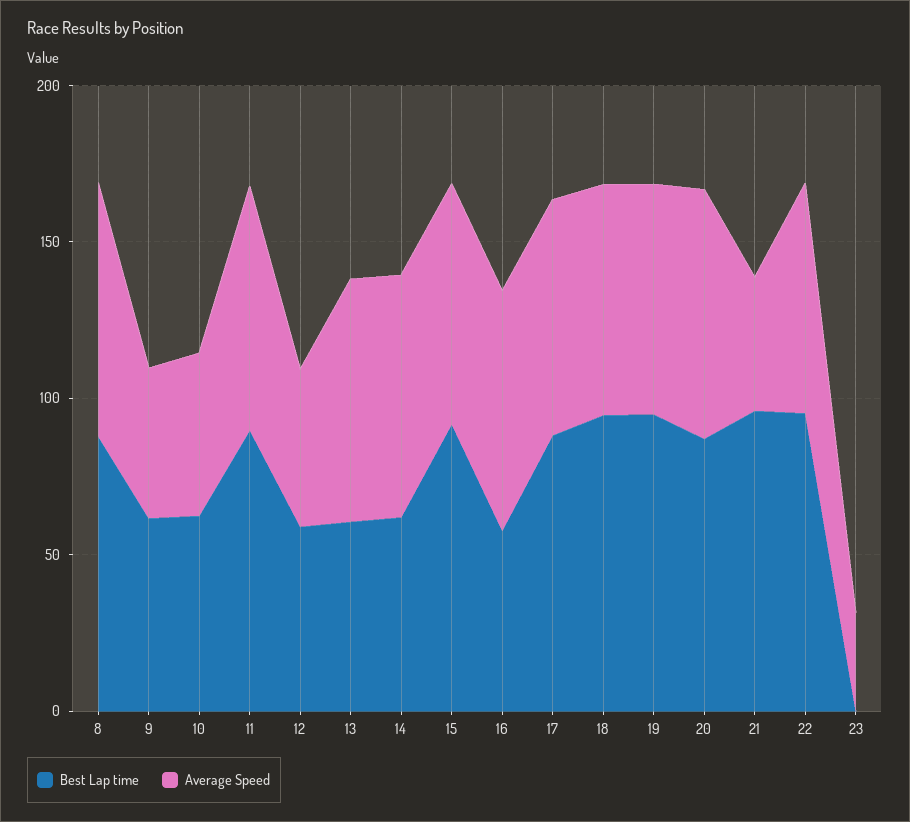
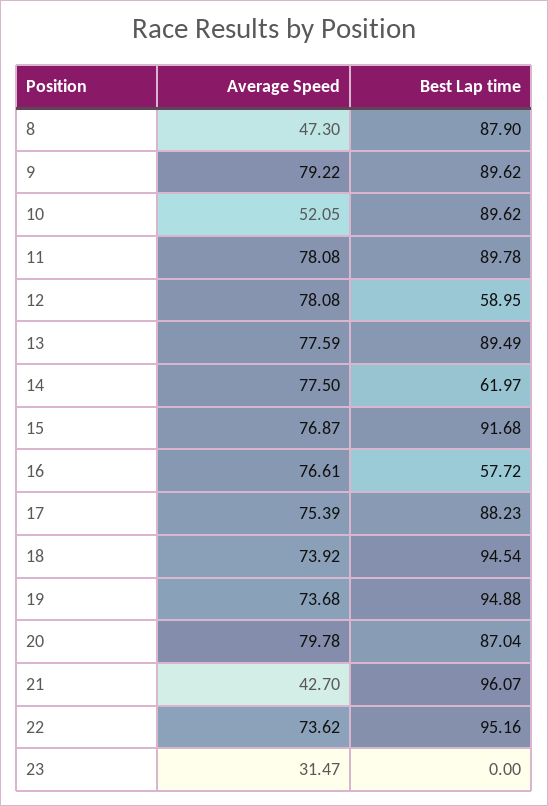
Average Speed, 8: 80 -> 47.3
Best Lap time, 9: 60 -> 89.62
Average Speed, 9: 50 -> 79.22
Best Lap time, 10: 60 -> 89.62
Average Speed, 12: 50 -> 78.08
Best Lap time, 13: 60 -> 89.49

